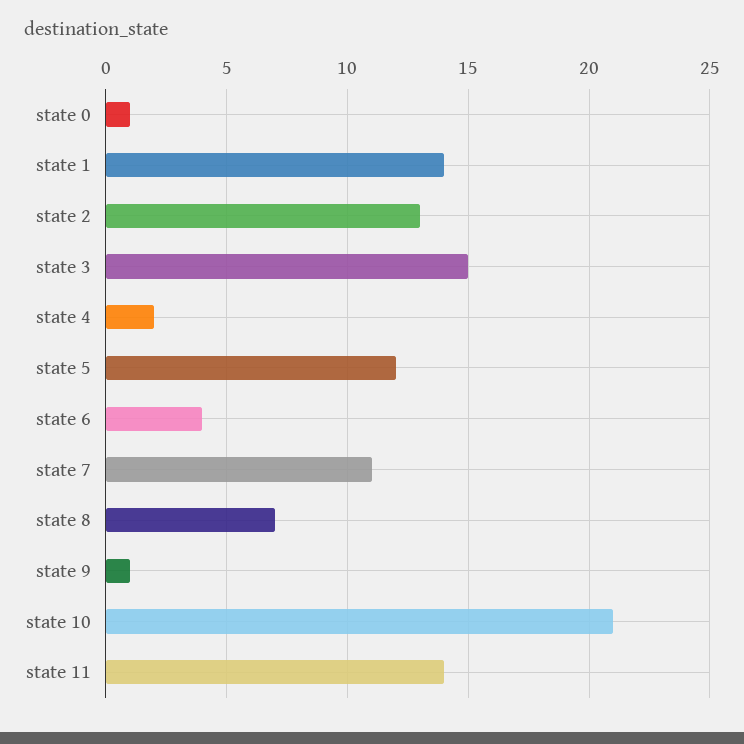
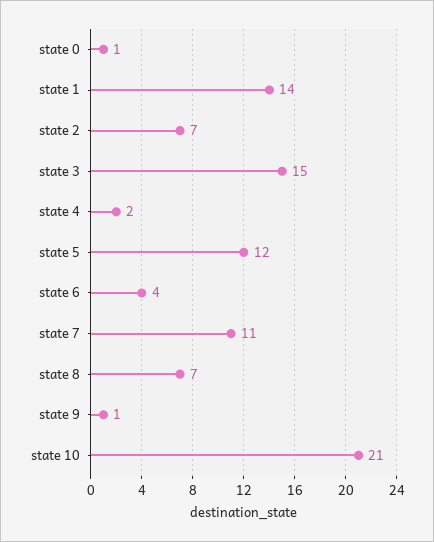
state 2: 13 -> 7
state 11: 14 -> none

